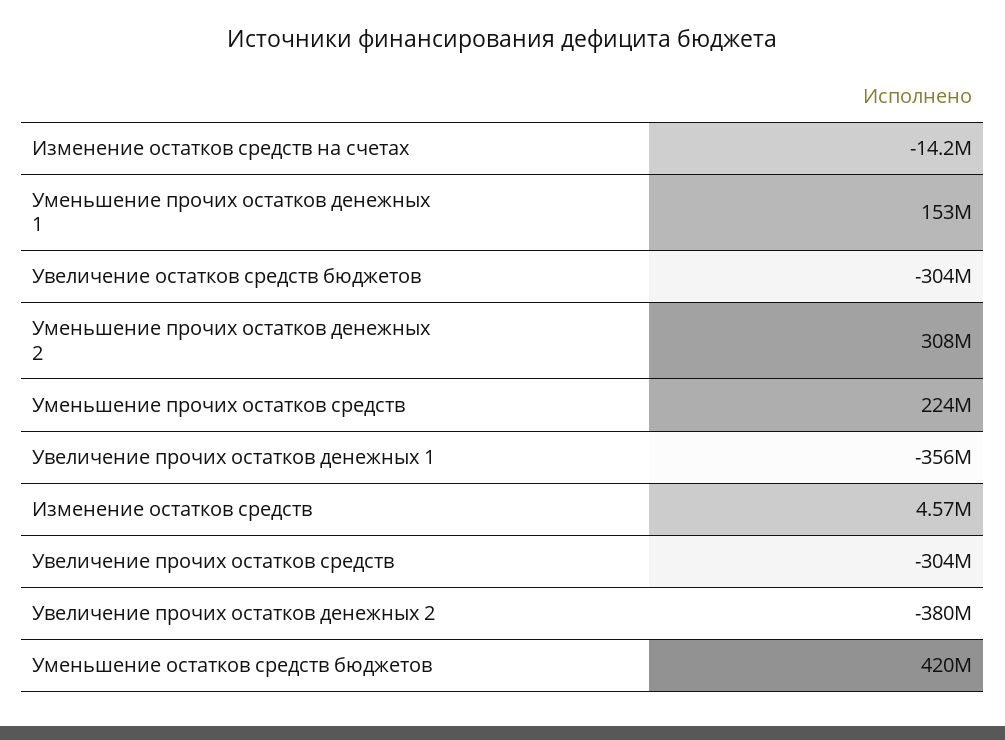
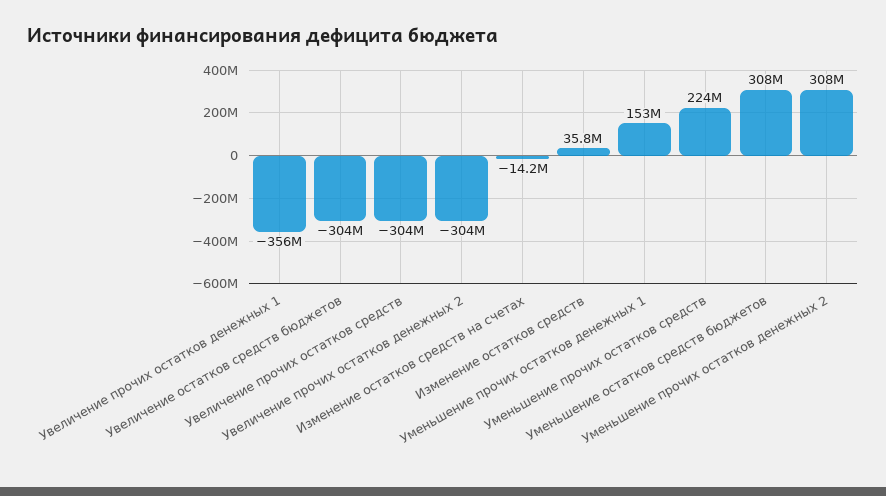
Изменение остатков средств: 4570000 -> 35800000
Увеличение прочих остатков денежных 2: -380000000 -> -304000000
Уменьшение остатков средств бюджетов: 420000000 -> 308000000

